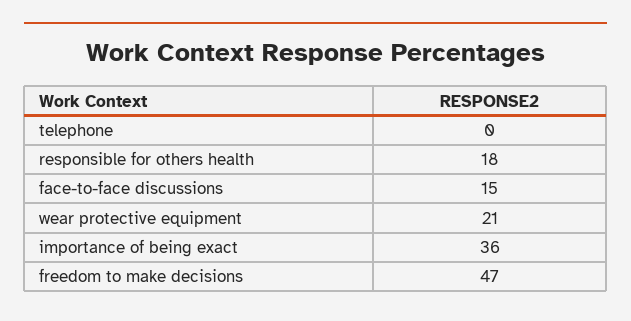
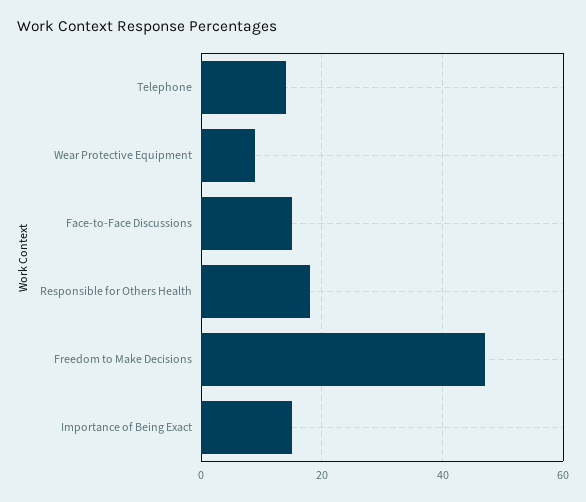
telephone: 0 -> 15
wear protective equipment: 21 -> 10
importance of being exact: 36 -> 15

